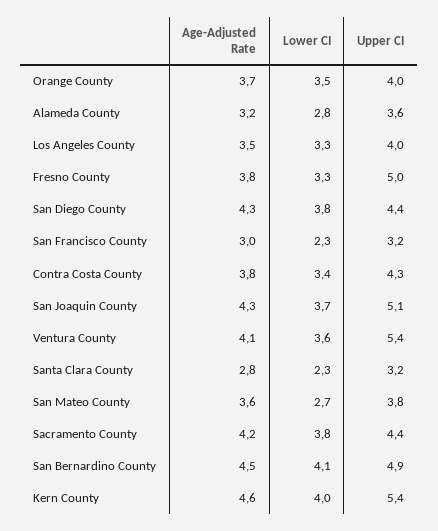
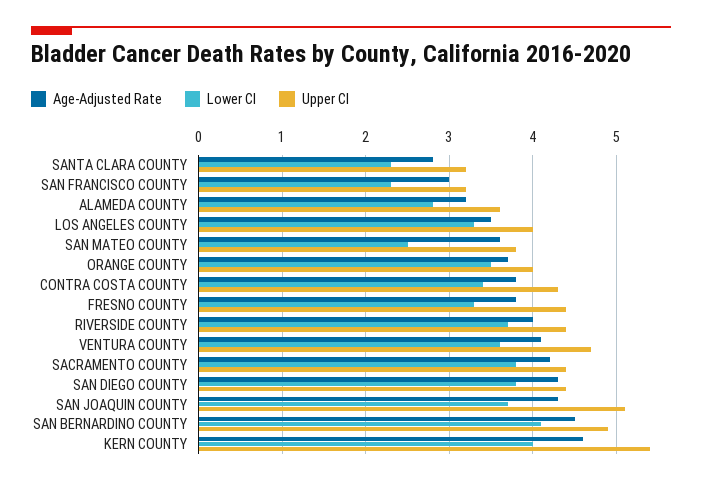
Upper CI, Fresno County: 5 -> 4.4
Upper CI, Ventura County: 5.4 -> 4.7
Lower CI, San Mateo County: 2.7 -> 2.5
Age-Adjusted Rate, RIVERSIDE COUNTY: none -> 4
Lower CI, RIVERSIDE COUNTY: none -> 3.7
Upper CI, RIVERSIDE COUNTY: none -> 4.4

